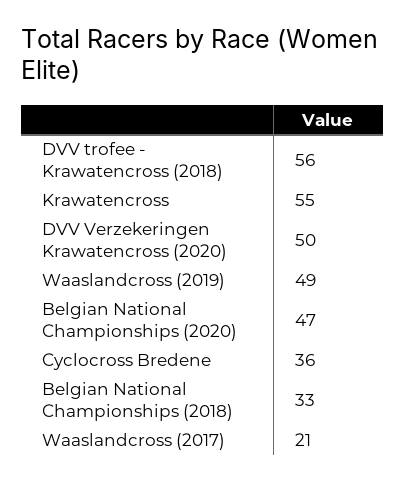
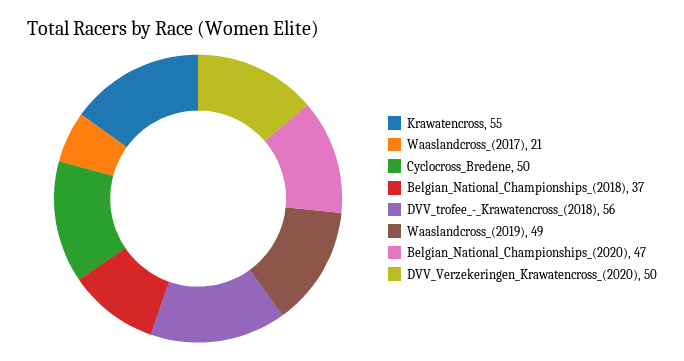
Cyclocross Bredene: 36 -> 50
Belgian National Championships (2018): 33 -> 37

